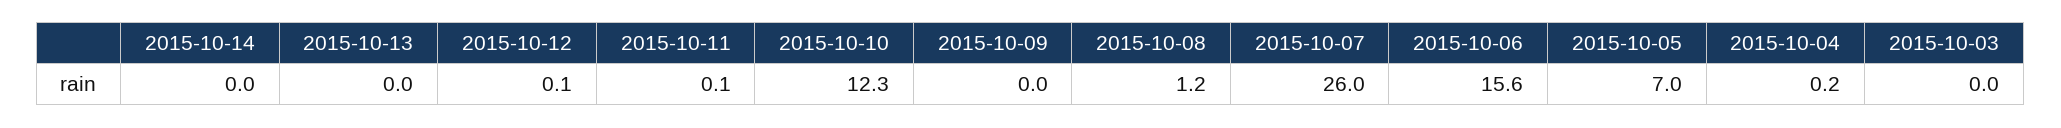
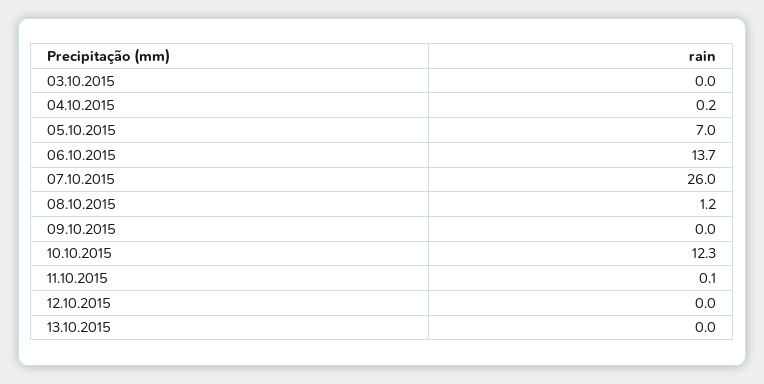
2015-10-14: 0 -> none
2015-10-12: 0.1 -> 0
2015-10-06: 15.6 -> 13.7

